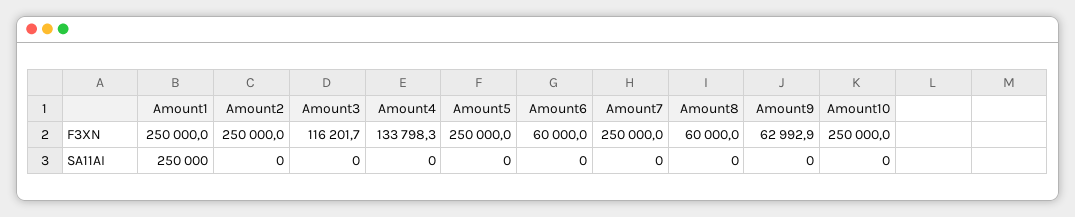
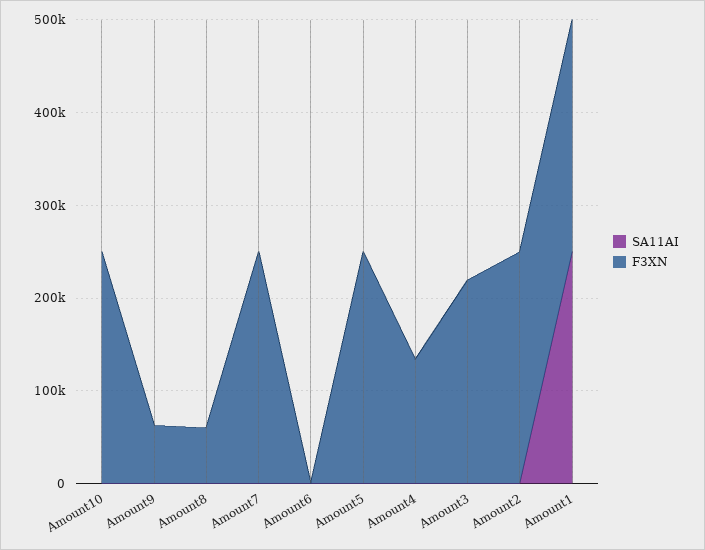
F3XN, Amount3: 116201.7 -> 220000
F3XN, Amount6: 60000 -> 0

